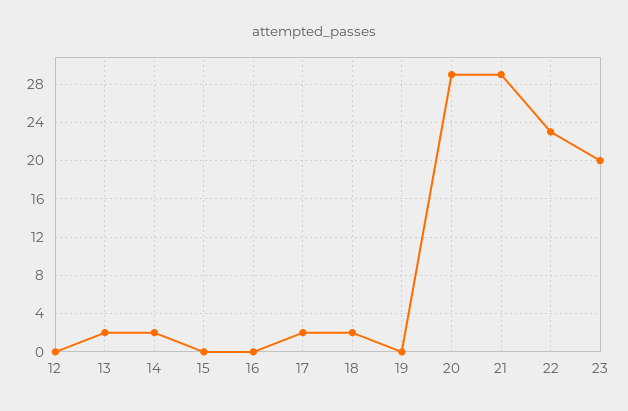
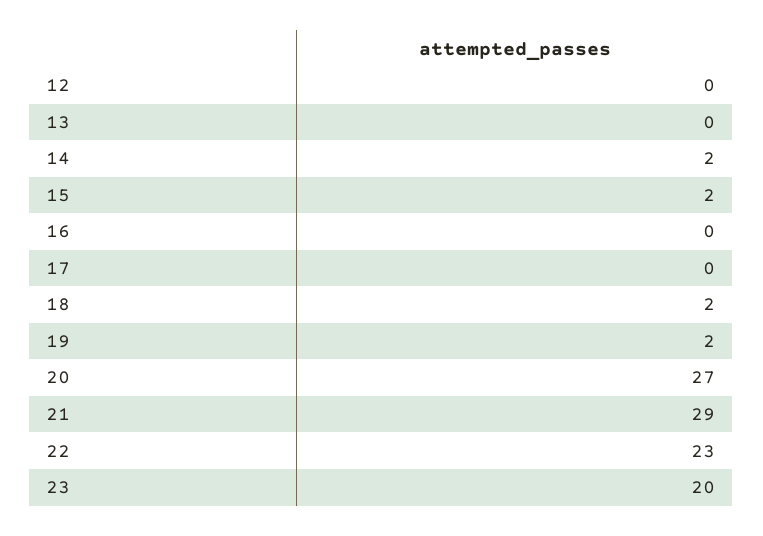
13: 2 -> 0
15: 0 -> 2
17: 2 -> 0
19: 0 -> 2
20: 29 -> 27

